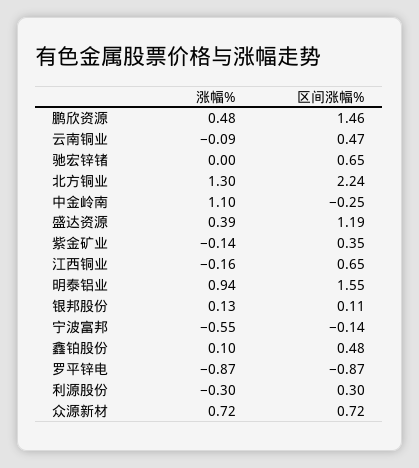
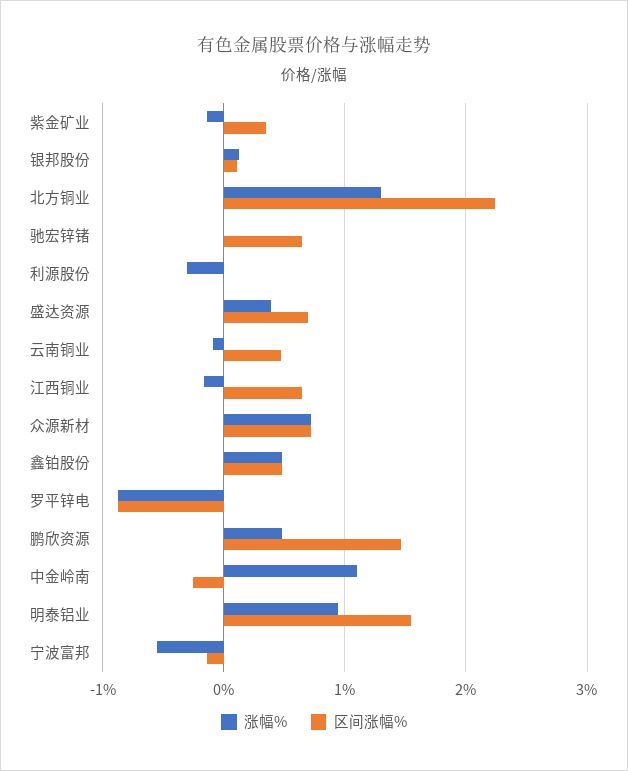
区间涨幅%, 盛达资源: 1.19 -> 0.7
涨幅%, 鑫铂股份: 0.1 -> 0.5
区间涨幅%, 利源股份: 0.3 -> 0

